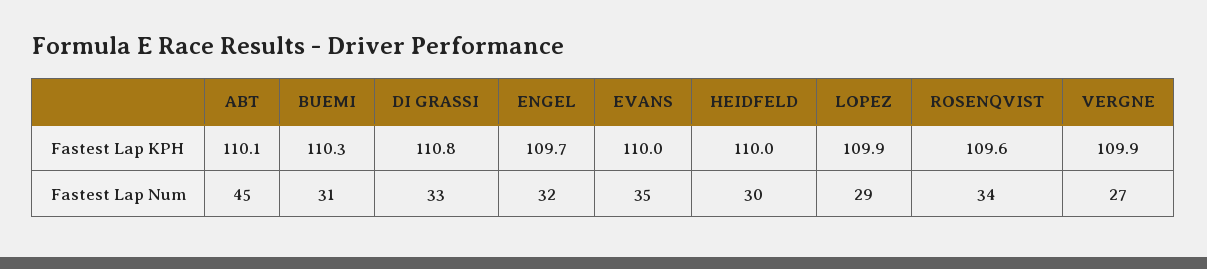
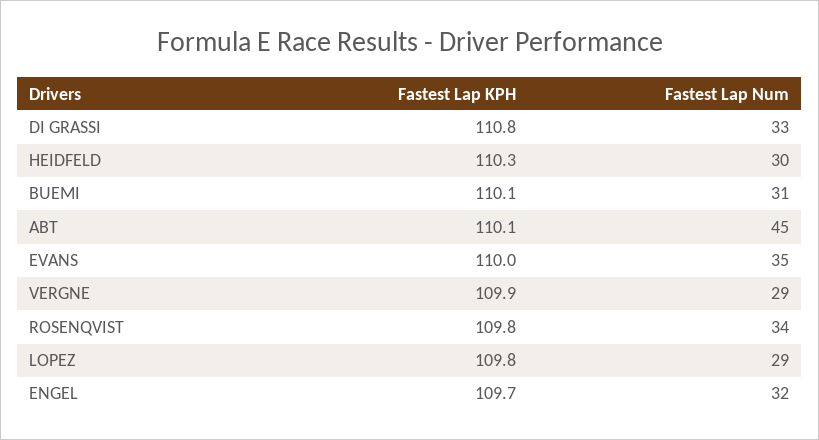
BUEMI, Fastest Lap KPH: 110.3 -> 110.1
HEIDFELD, Fastest Lap KPH: 110 -> 110.3
LOPEZ, Fastest Lap KPH: 109.9 -> 109.8
ROSENQVIST, Fastest Lap KPH: 109.6 -> 109.8
VERGNE, Fastest Lap Num: 27 -> 29

